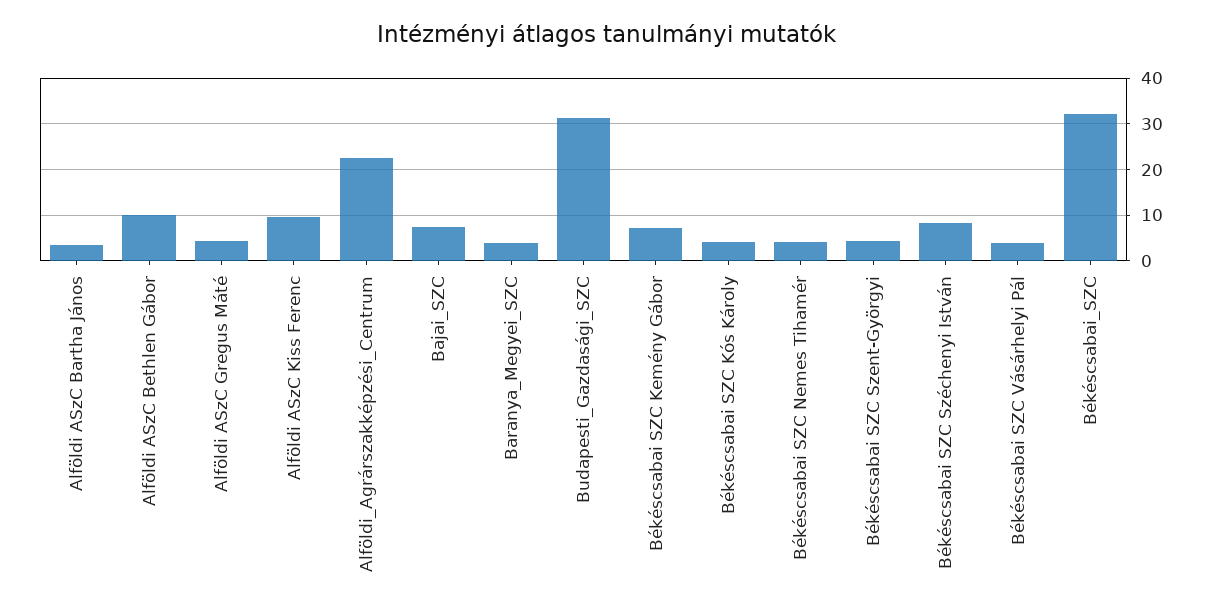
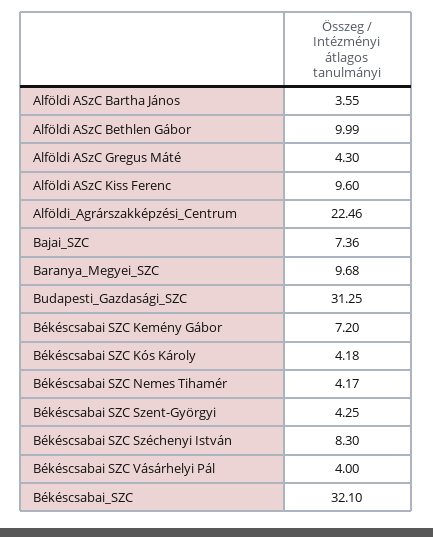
Baranya_Megyei_SZC: 4 -> 9.68

